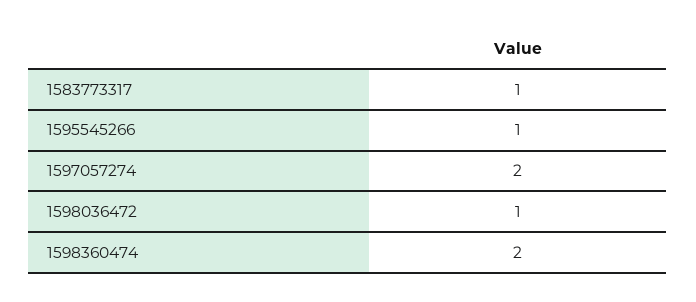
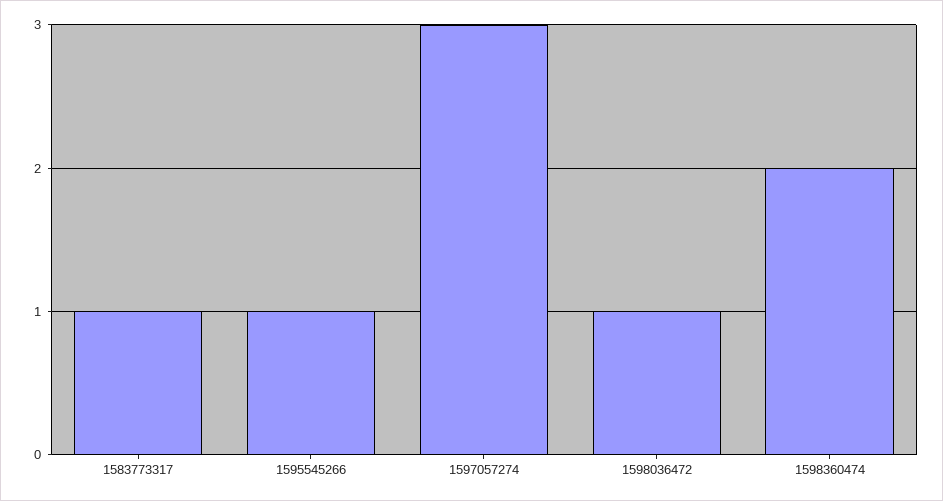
1597057274: 2 -> 3

